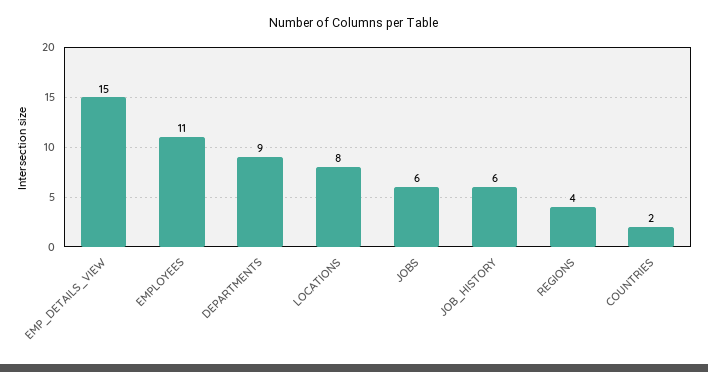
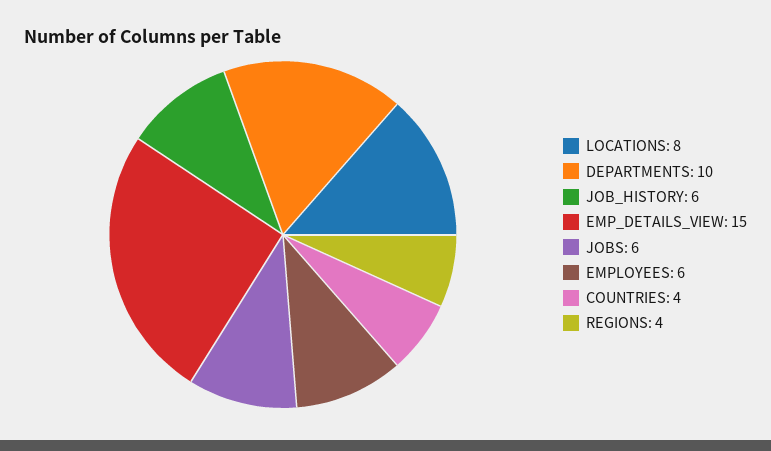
EMPLOYEES: 11 -> 6
DEPARTMENTS: 9 -> 10
COUNTRIES: 2 -> 4

